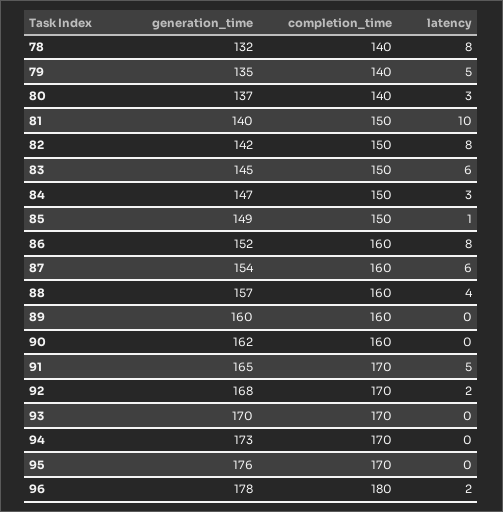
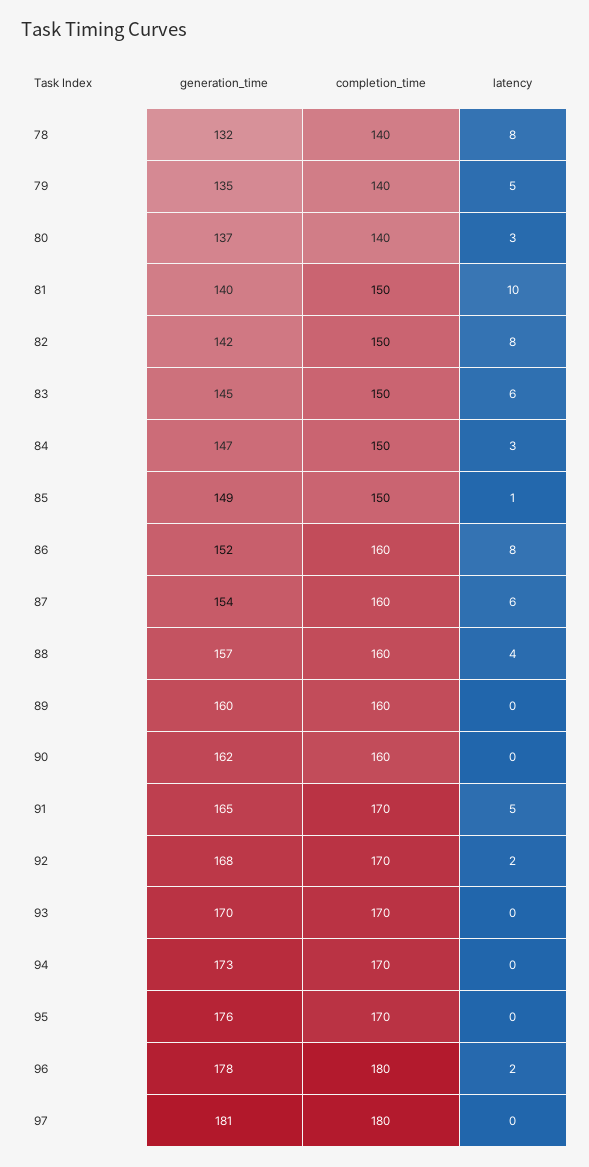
generation_time, 97: none -> 181
completion_time, 97: none -> 180
latency, 97: none -> 0

